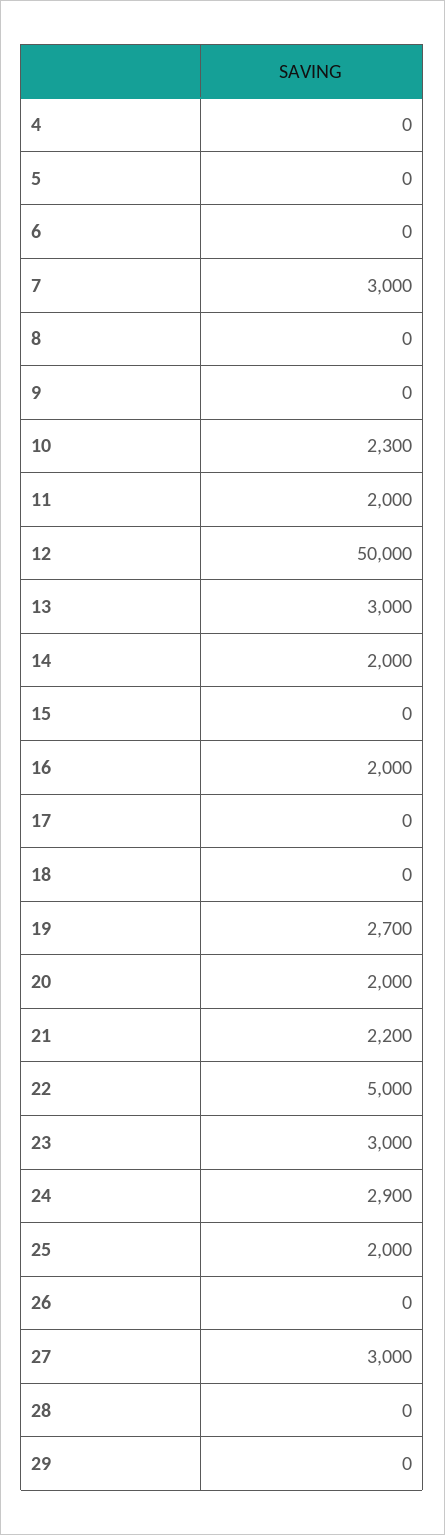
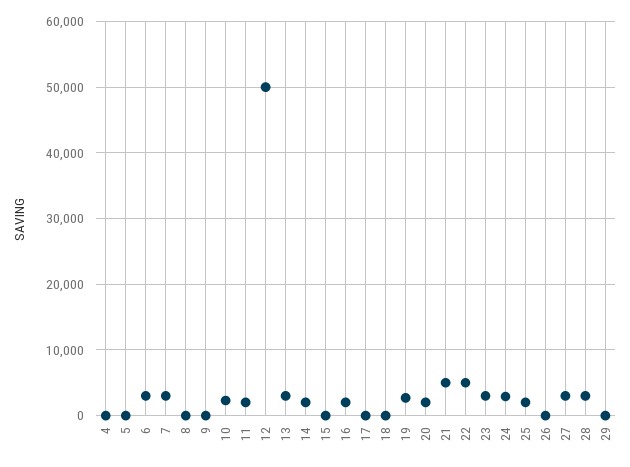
6: 0 -> 3000
21: 2200 -> 5000
28: 0 -> 3000

